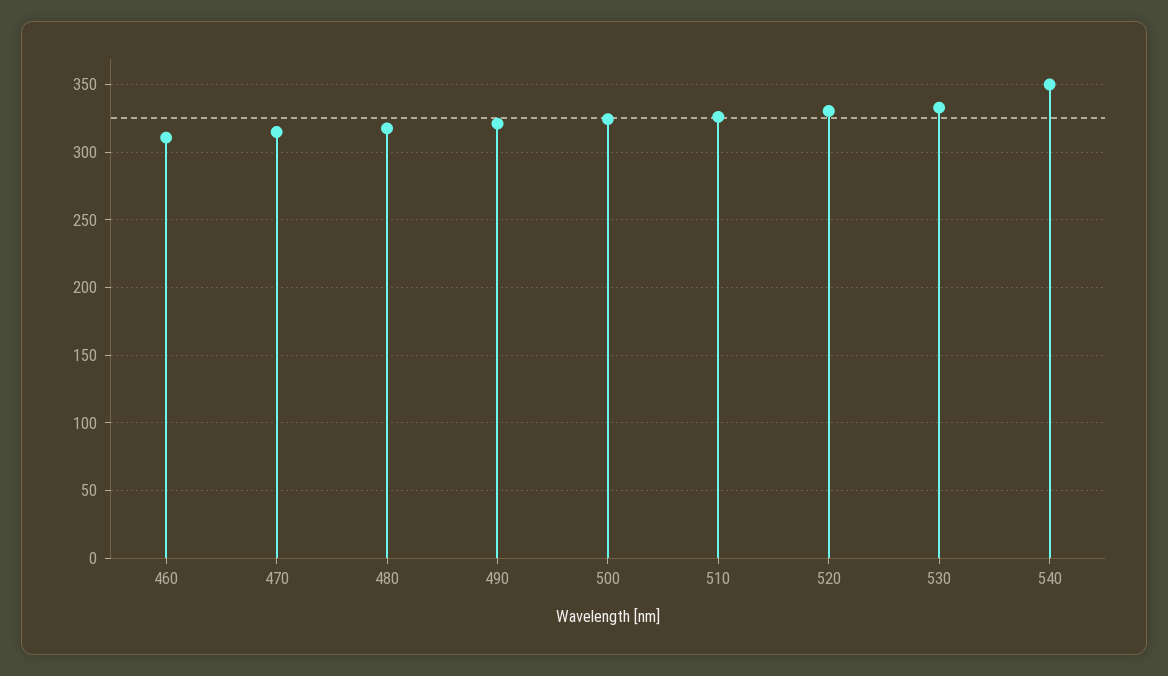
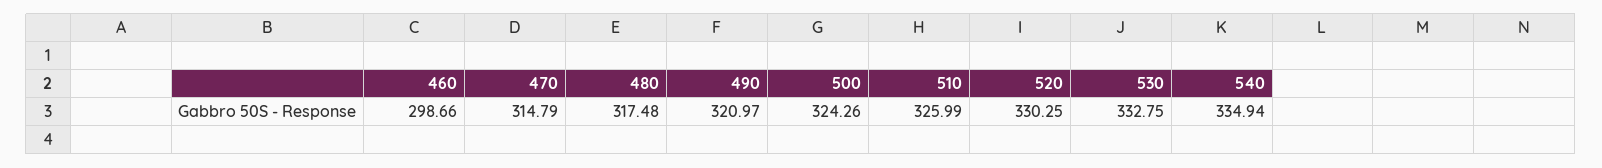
460: 310 -> 298.66
540: 350 -> 334.94

